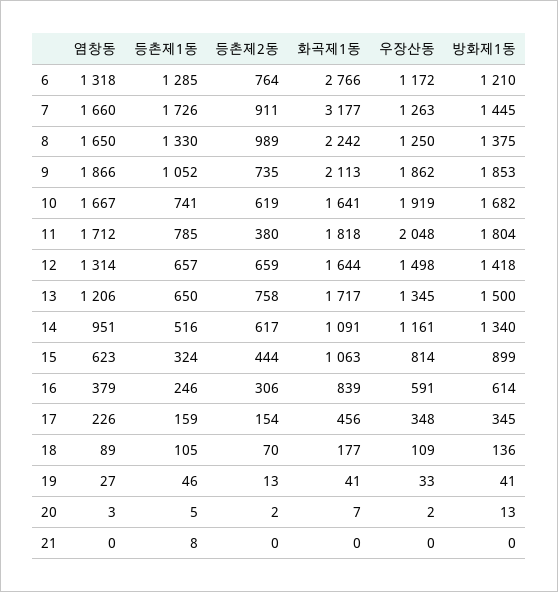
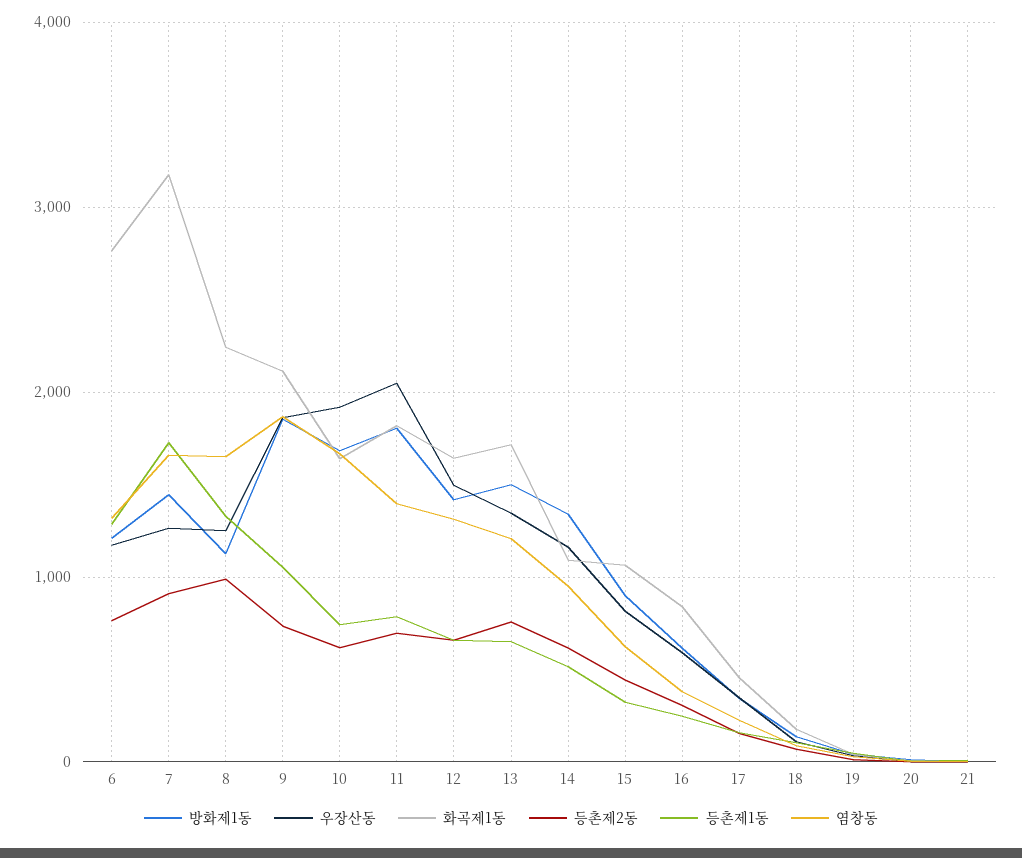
방화제1동, 8: 1375 -> 1100
염창동, 11: 1712 -> 1400
등촌제2동, 11: 380 -> 700

